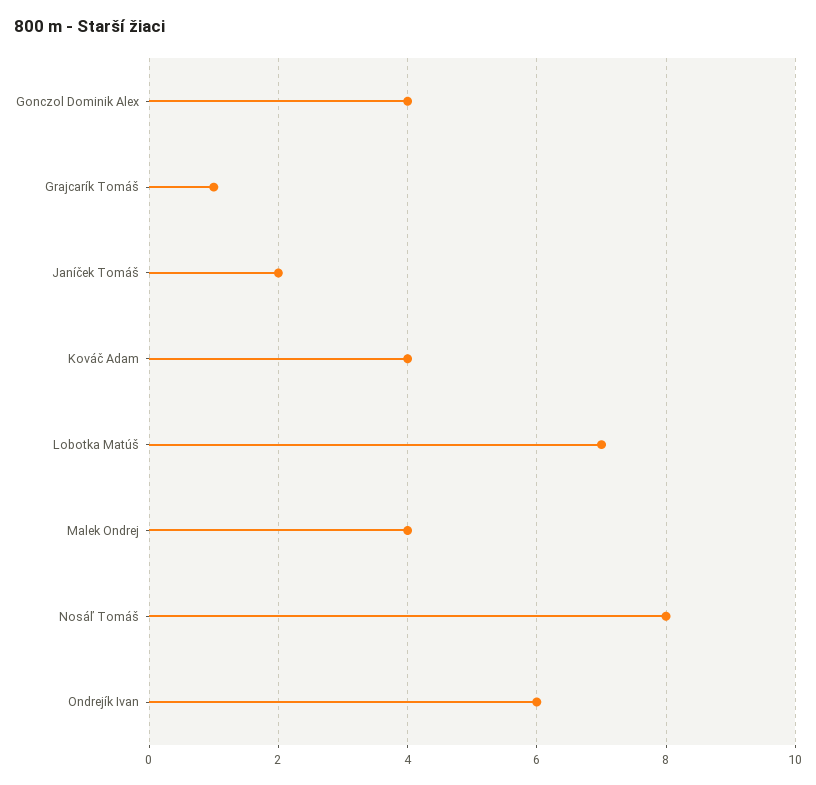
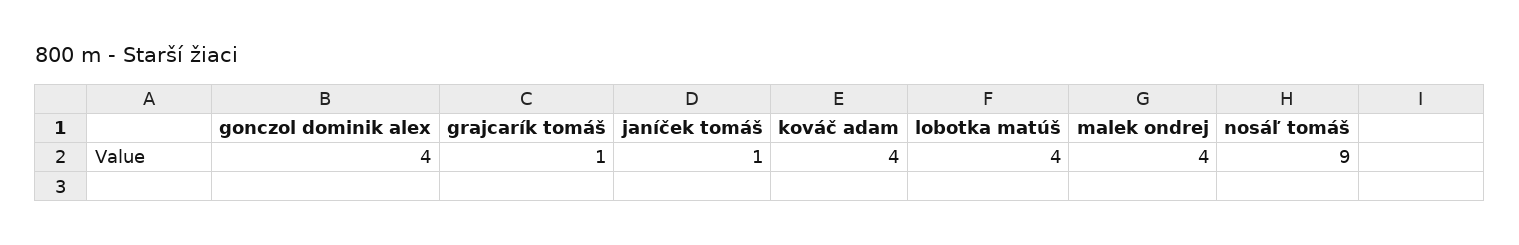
Janíček Tomáš: 2 -> 1
Lobotka Matúš: 7 -> 4
Nosáľ Tomáš: 8 -> 9
Ondrejík Ivan: 6 -> none

